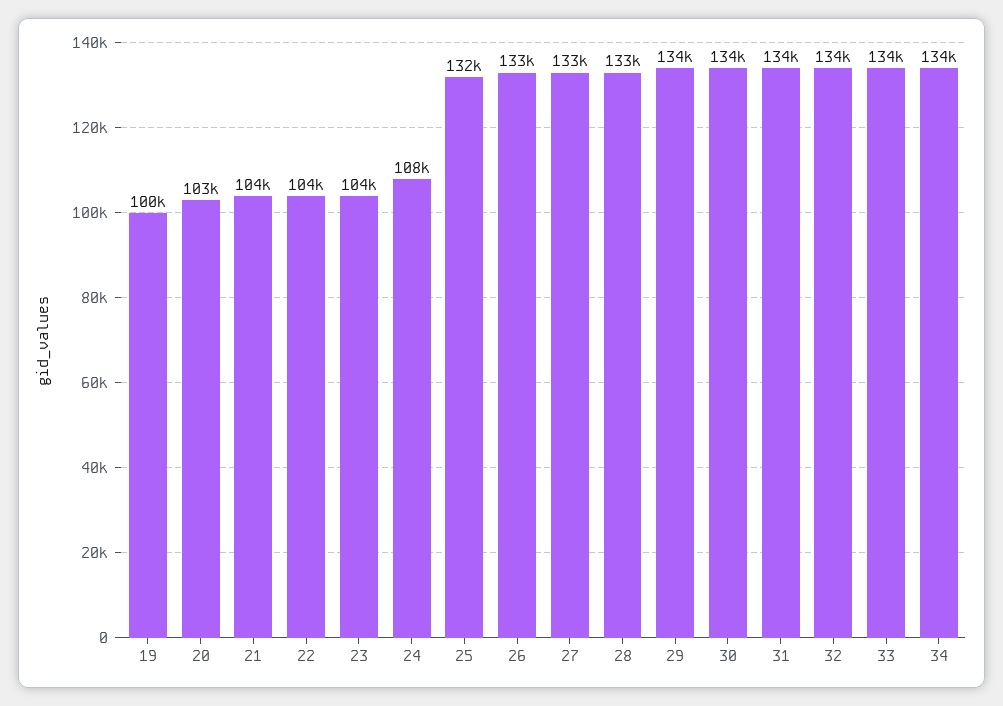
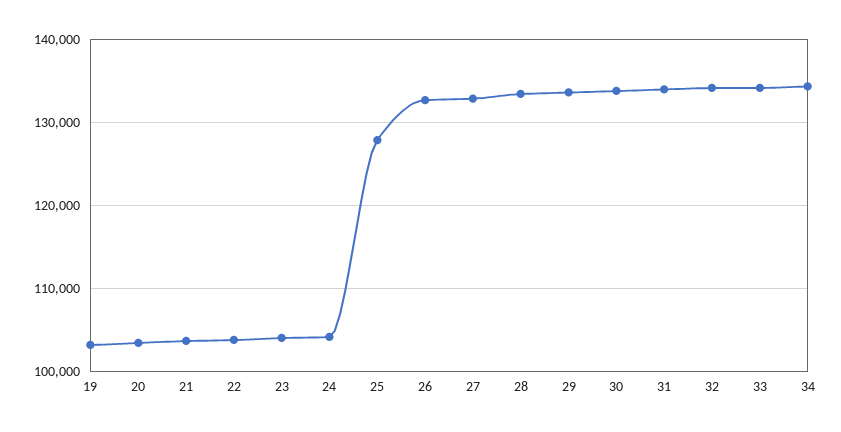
19: 100000 -> 103000
24: 108000 -> 104000
25: 132000 -> 128000

